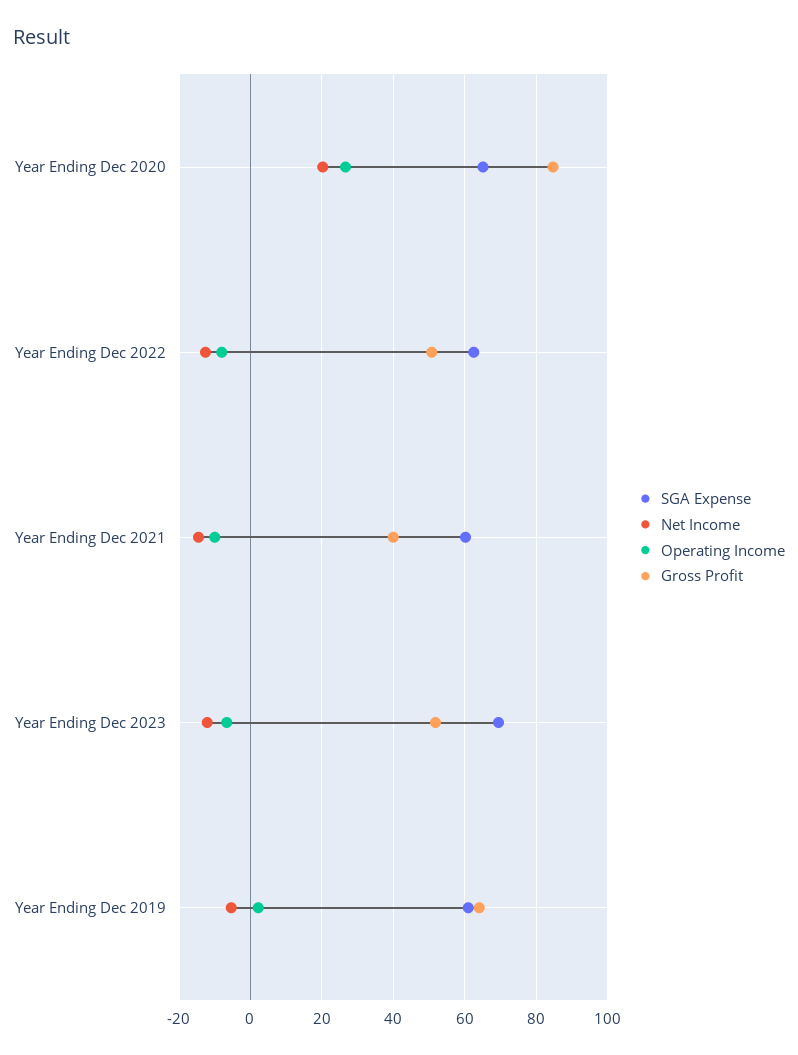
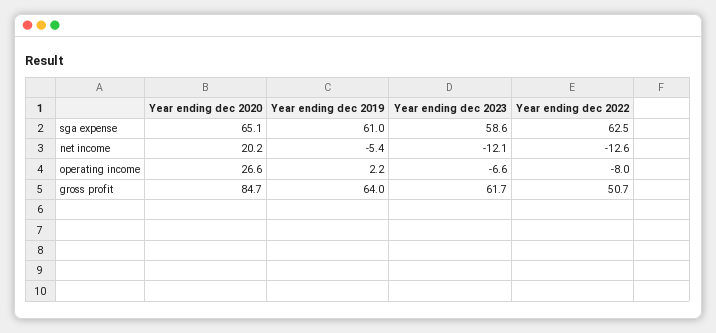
SGA Expense, Year Ending Dec 2021: 60 -> none
Net Income, Year Ending Dec 2021: -14 -> none
Operating Income, Year Ending Dec 2021: -10 -> none
Gross Profit, Year Ending Dec 2021: 40 -> none
SGA Expense, Year Ending Dec 2023: 70 -> 58.6
Gross Profit, Year Ending Dec 2023: 52 -> 61.7

